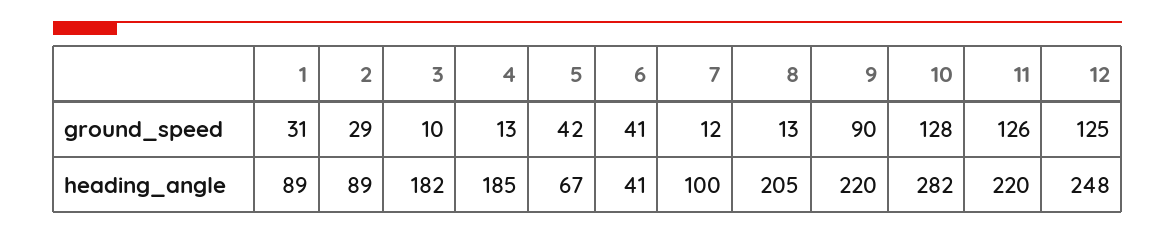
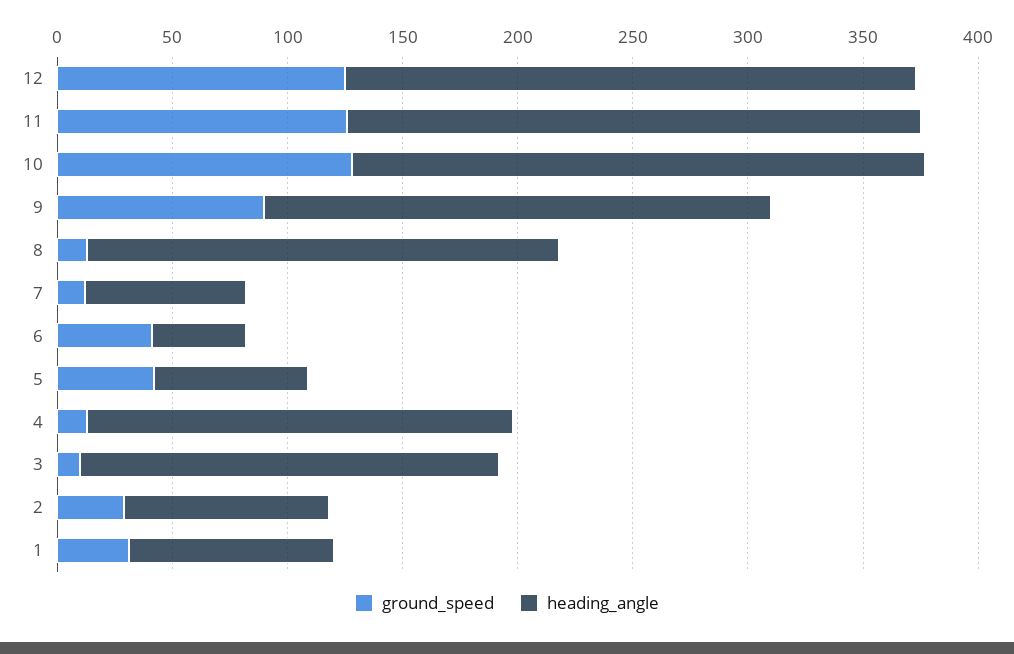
heading_angle, 7: 100 -> 70
heading_angle, 10: 282 -> 250
heading_angle, 11: 220 -> 250

